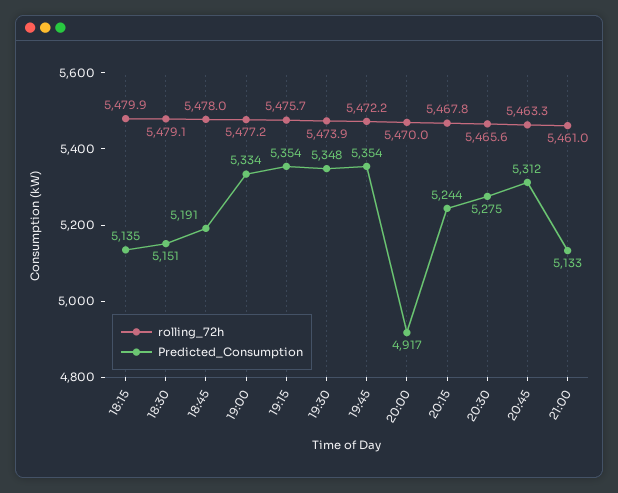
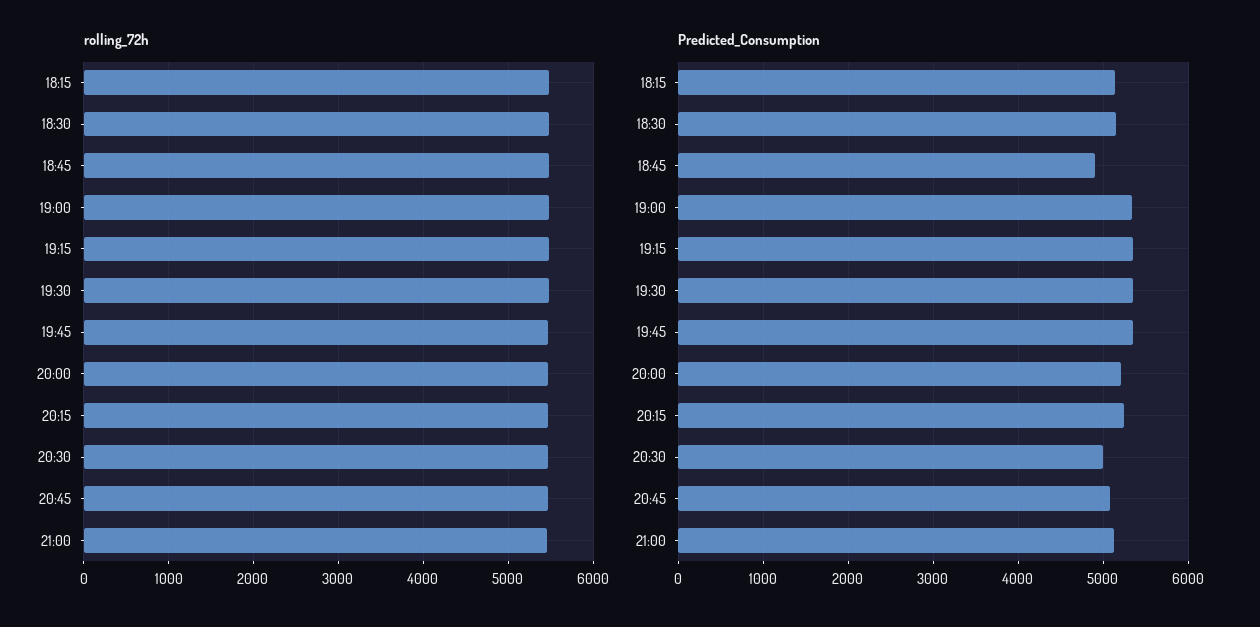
Predicted_Consumption, 18:45: 5191 -> 4900
Predicted_Consumption, 20:00: 4917 -> 5200
Predicted_Consumption, 20:30: 5275 -> 5000
Predicted_Consumption, 20:45: 5312 -> 5100

